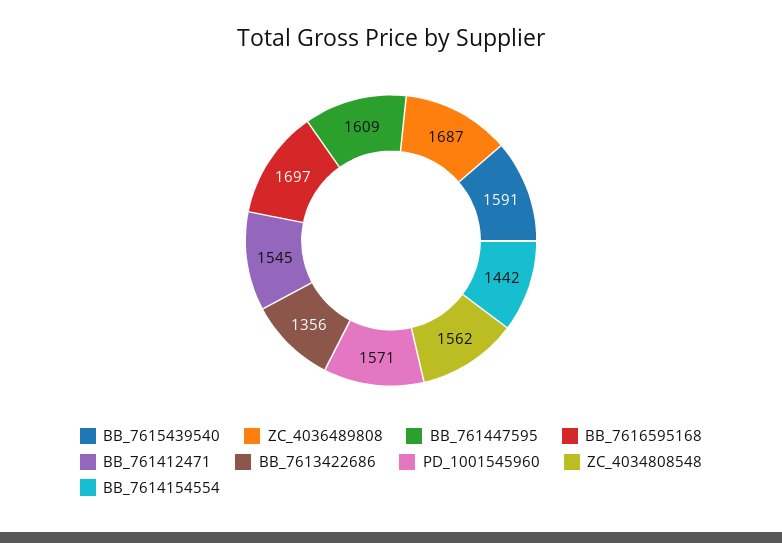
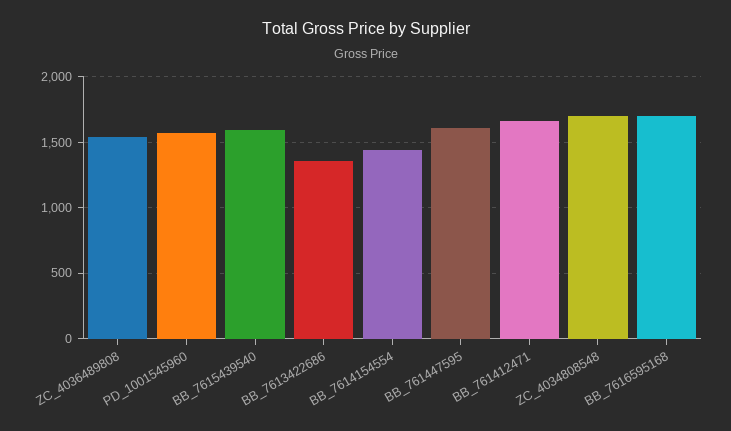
ZC_4036489808: 1687 -> 1550
BB_761412471: 1545 -> 1650
ZC_4034808548: 1562 -> 1700

